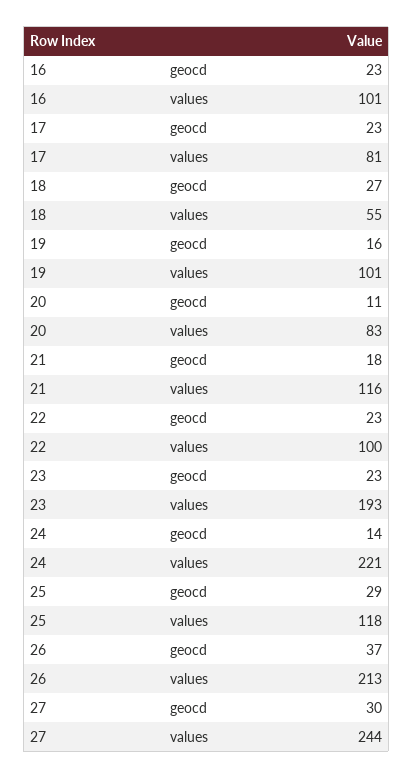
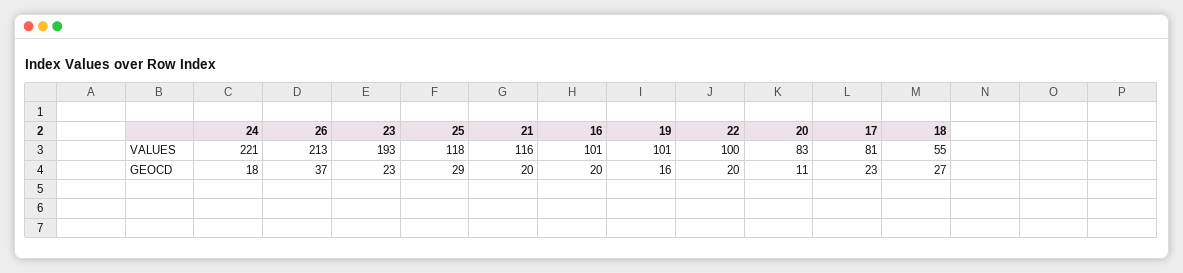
16, geocd: 23 -> 20
21, geocd: 18 -> 20
22, geocd: 23 -> 20
24, geocd: 14 -> 18
27, geocd: 30 -> none
27, values: 244 -> none

